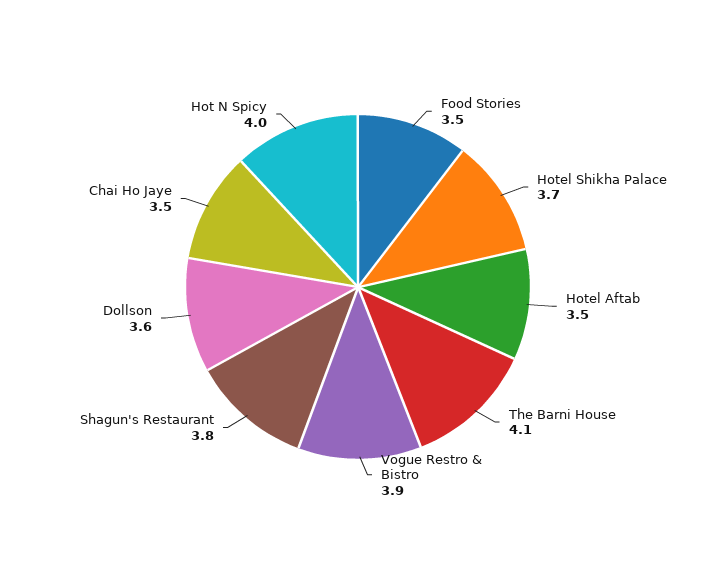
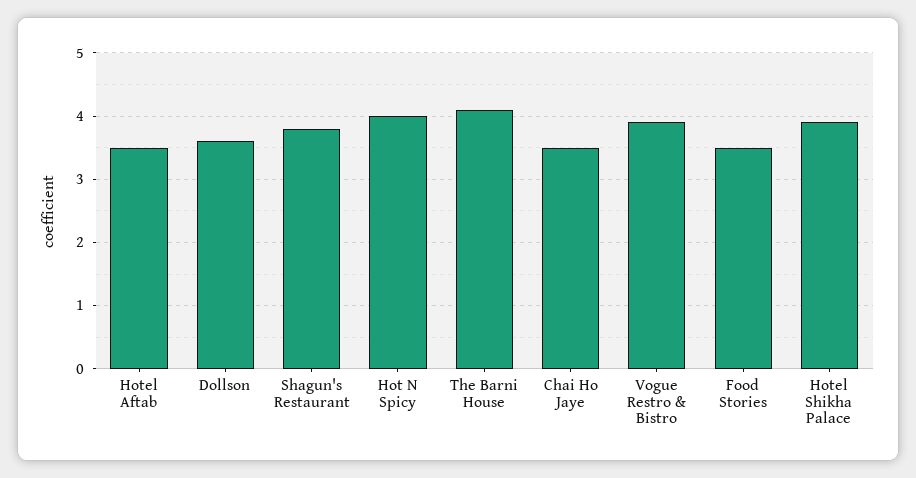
Hotel Shikha Palace: 3.7 -> 3.9

